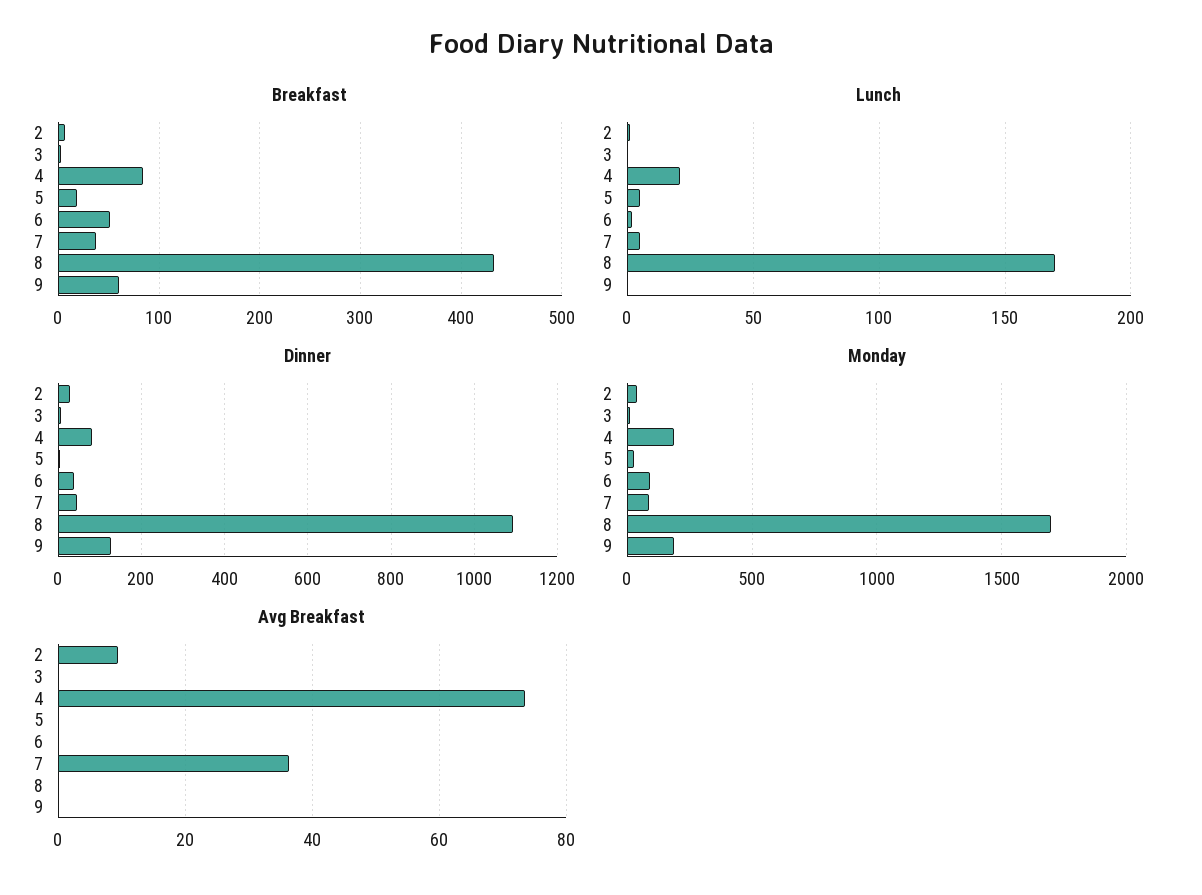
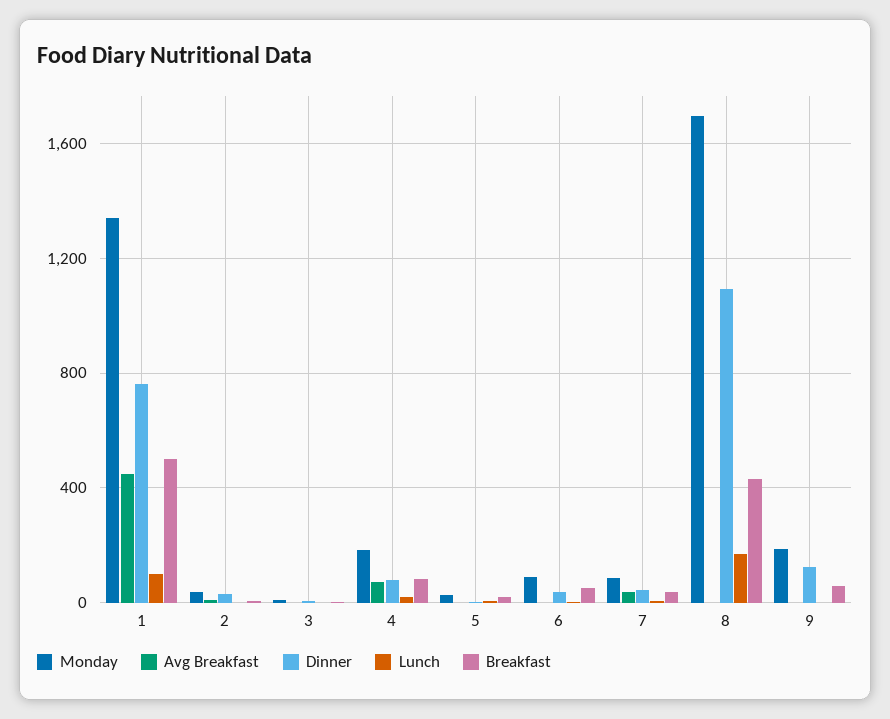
Monday, 1: none -> 1350
Avg Breakfast, 1: none -> 450
Dinner, 1: none -> 750
Lunch, 1: none -> 100
Breakfast, 1: none -> 500

